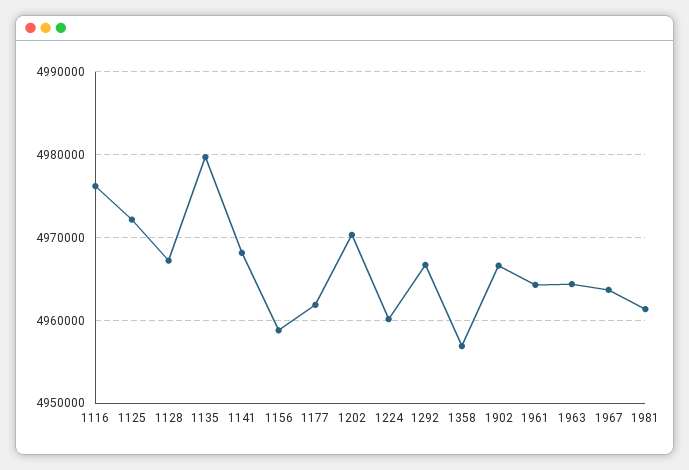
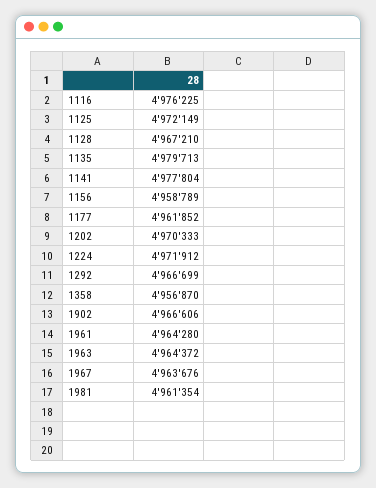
1141: 4968000 -> 4977804
1224: 4960000 -> 4971912

